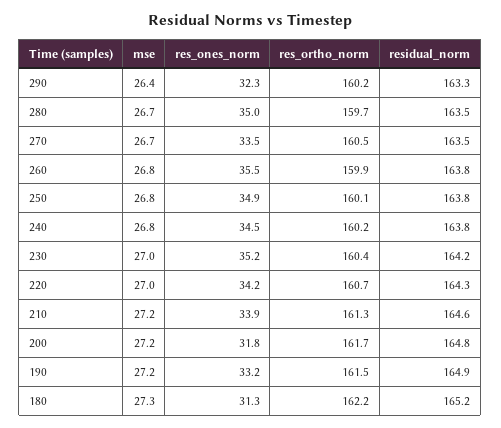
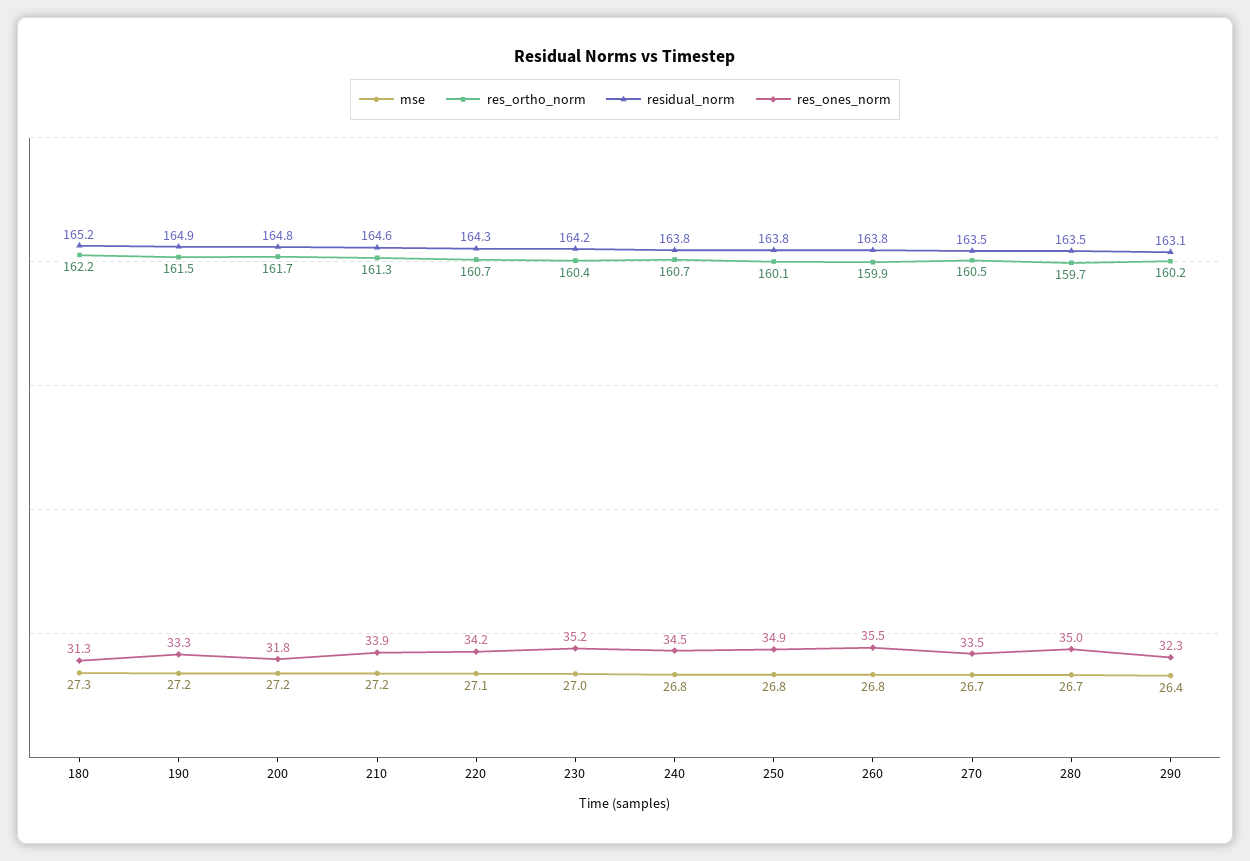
residual_norm, 290: 163.3 -> 163.1
res_ortho_norm, 240: 160.2 -> 160.7
mse, 220: 27 -> 27.1
res_ones_norm, 190: 33.2 -> 33.3

